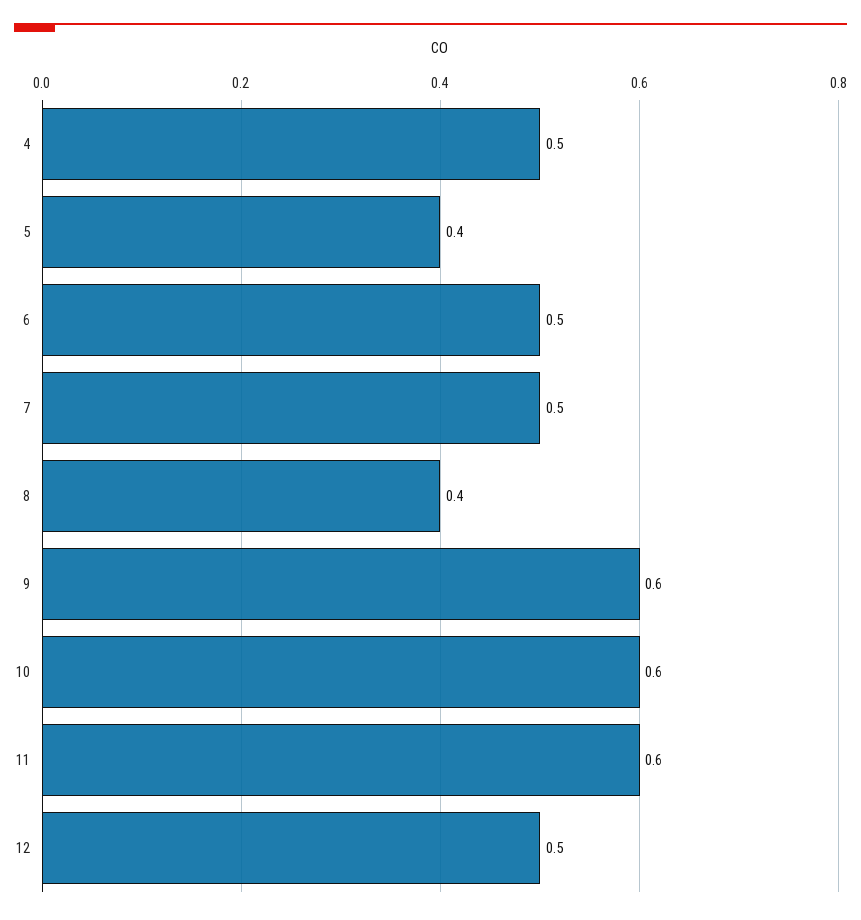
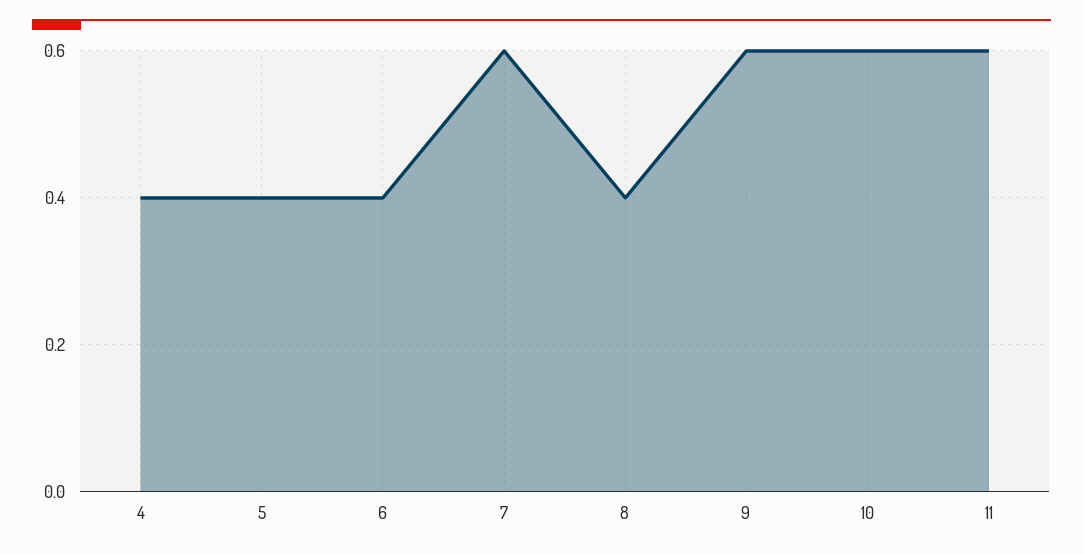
4: 0.5 -> 0.4
6: 0.5 -> 0.4
7: 0.5 -> 0.6
12: 0.5 -> none

